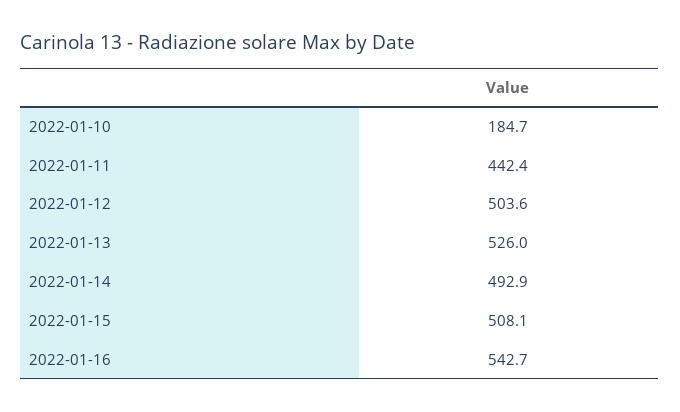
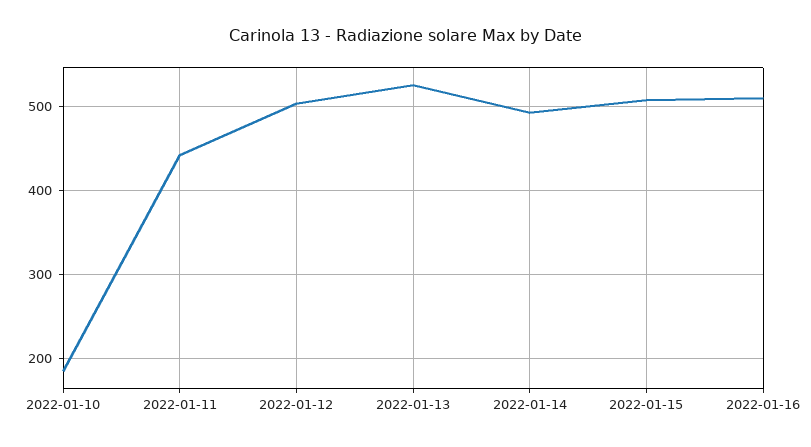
2022-01-16: 542.7 -> 510

